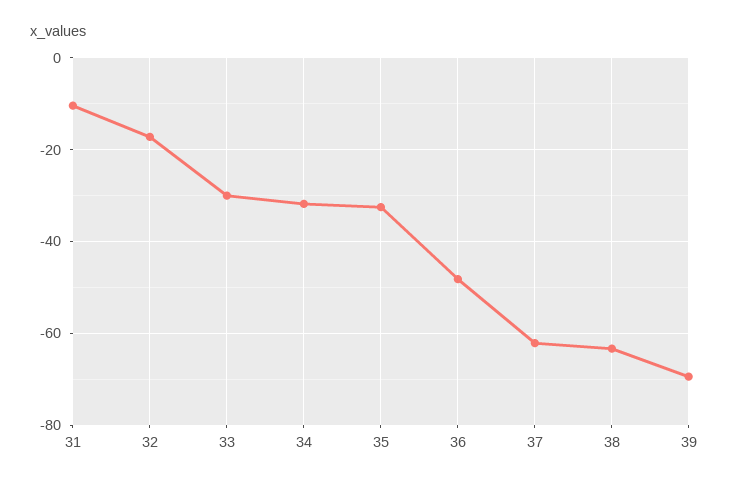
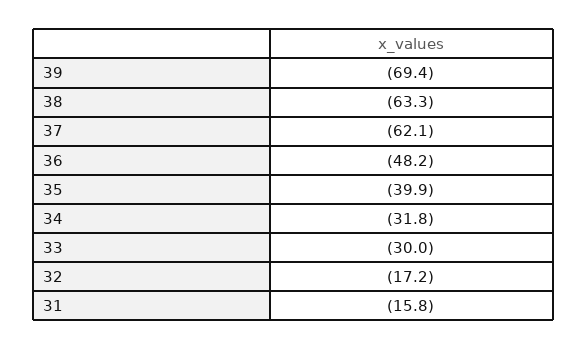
31: -10 -> -15.8
35: -32 -> -39.9

